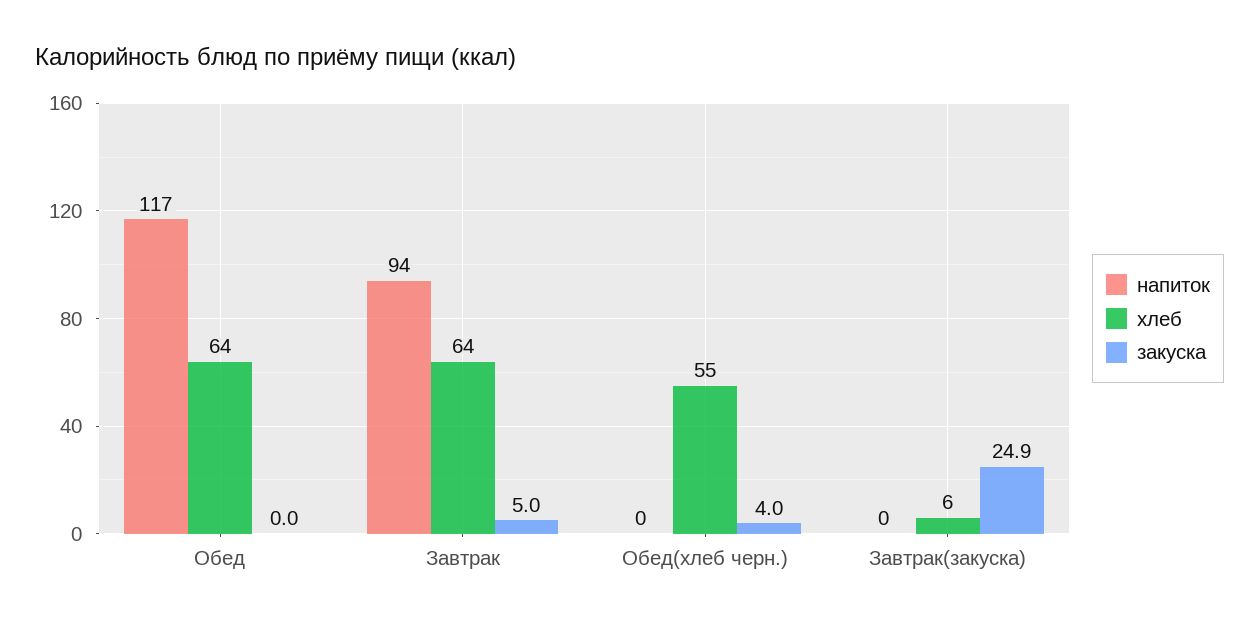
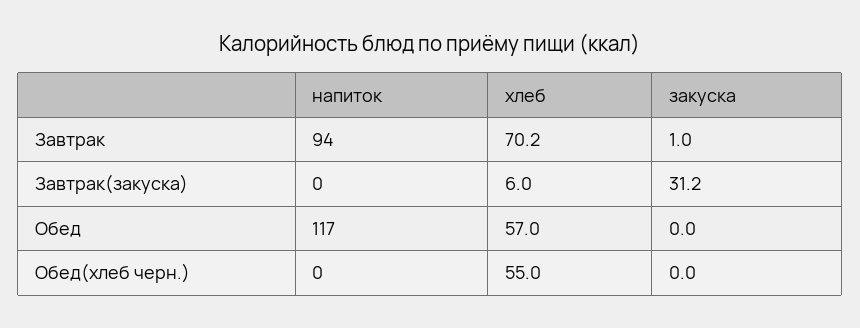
хлеб, Обед: 64 -> 57
хлеб, Завтрак: 64 -> 70.2
закуска, Завтрак: 5 -> 1
закуска, Обед(хлеб черн.): 4 -> 0
закуска, Завтрак(закуска): 24.9 -> 31.2

